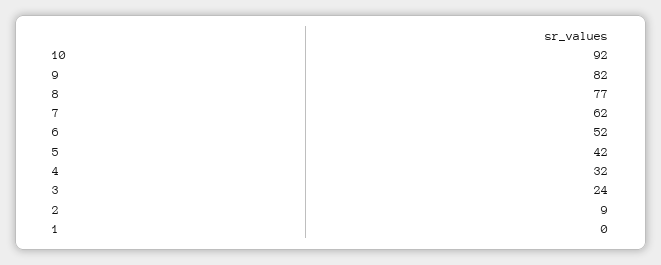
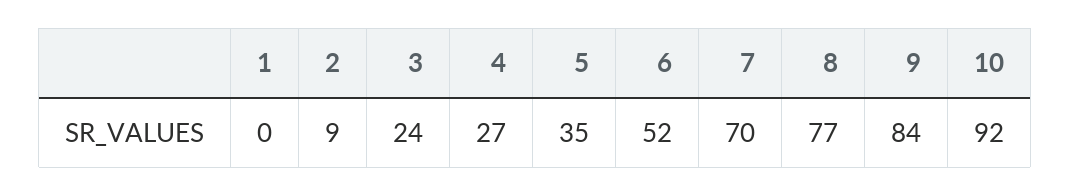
9: 82 -> 84
7: 62 -> 70
5: 42 -> 35
4: 32 -> 27

